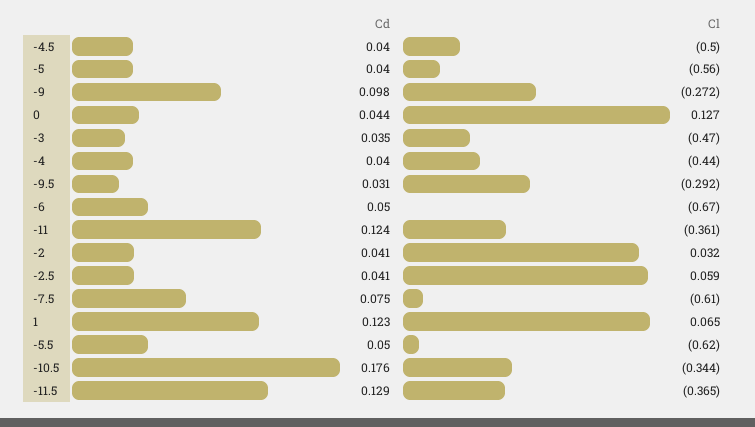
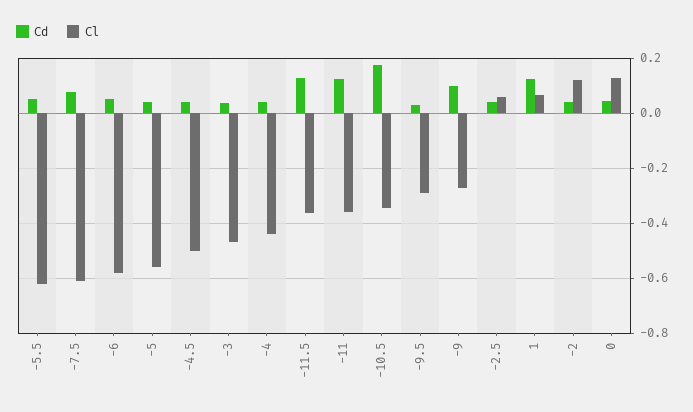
Cl, -6: -0.67 -> -0.575
Cl, -2: 0.032 -> 0.125

